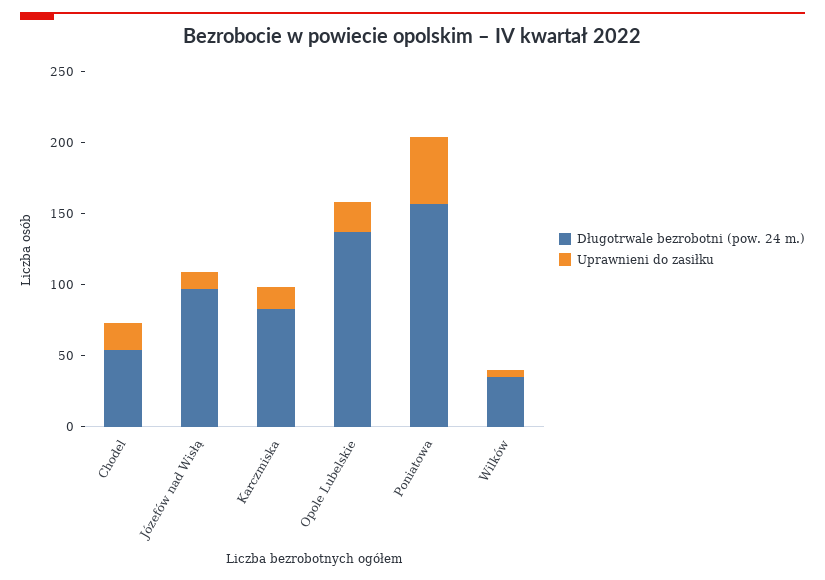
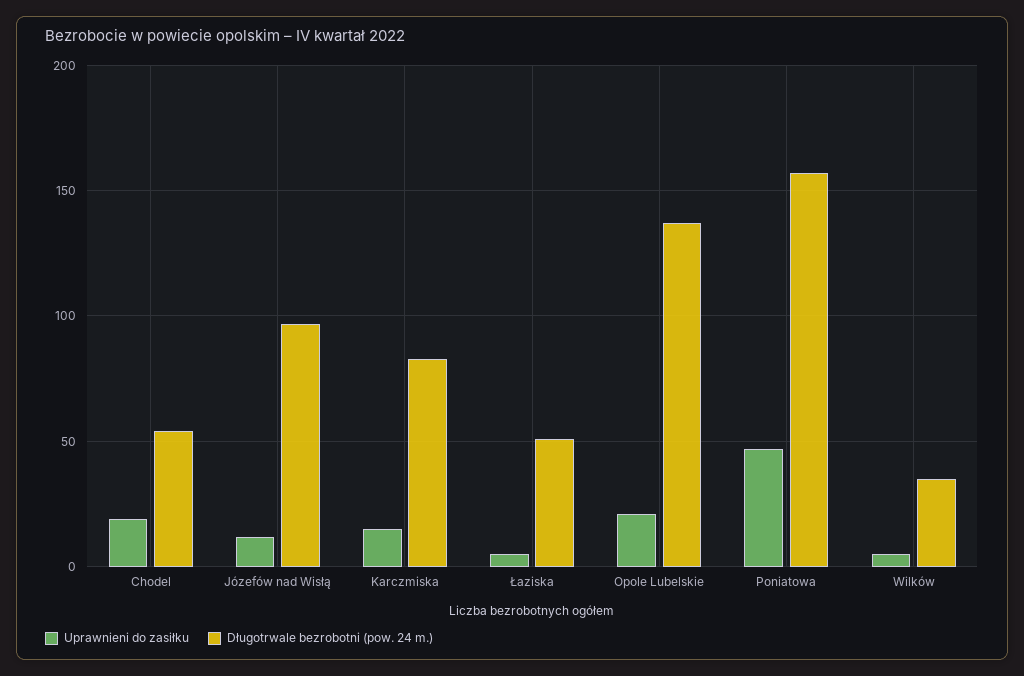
Uprawnieni do zasiłku, Łaziska: none -> 5
Długotrwale bezrobotni (pow. 24 m.), Łaziska: none -> 50

